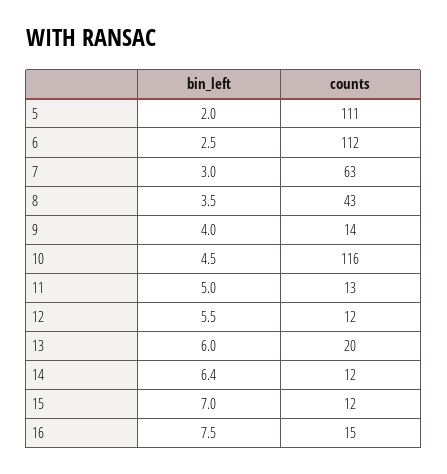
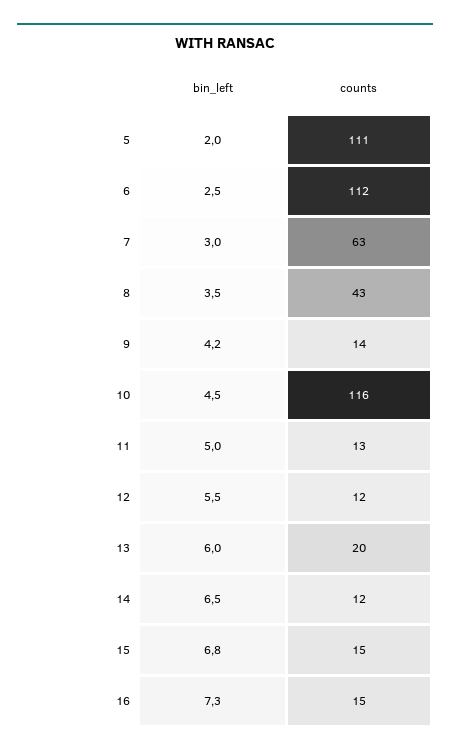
bin_left, 9: 4 -> 4.2
bin_left, 14: 6.4 -> 6.5
bin_left, 15: 7 -> 6.8
counts, 15: 12 -> 15
bin_left, 16: 7.5 -> 7.3

